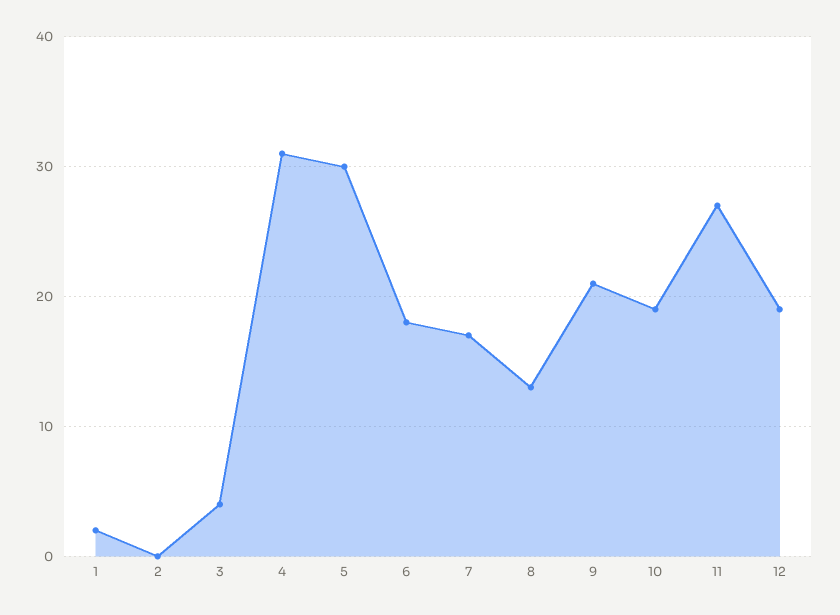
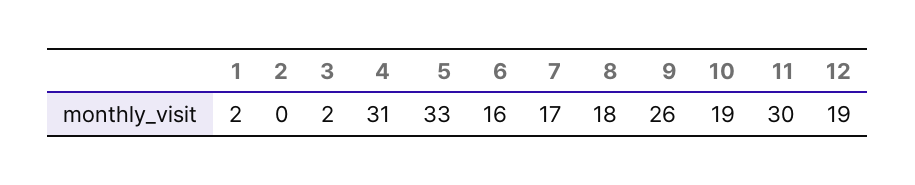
3: 4 -> 2
5: 30 -> 33
6: 18 -> 16
8: 13 -> 18
9: 21 -> 26
11: 27 -> 30

